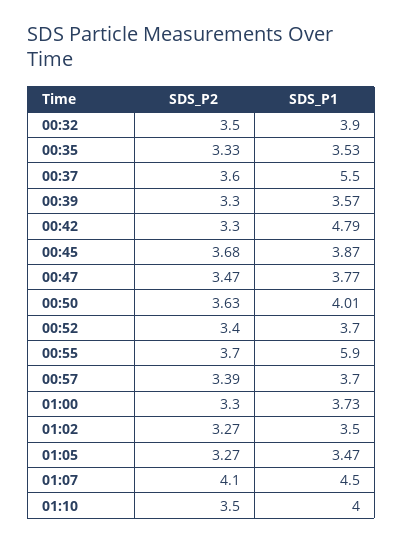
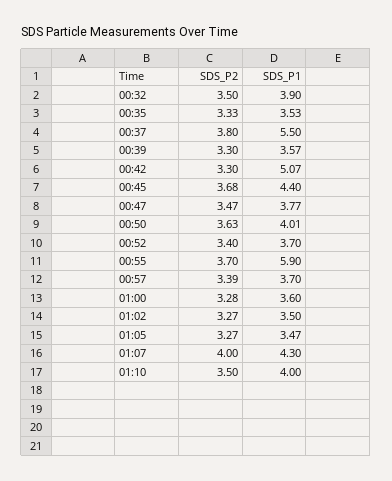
SDS_P2, 00:37: 3.6 -> 3.8
SDS_P1, 00:42: 4.79 -> 5.07
SDS_P1, 00:45: 3.87 -> 4.4
SDS_P2, 01:00: 3.3 -> 3.28
SDS_P1, 01:00: 3.73 -> 3.6
SDS_P2, 01:07: 4.1 -> 4
SDS_P1, 01:07: 4.5 -> 4.3

